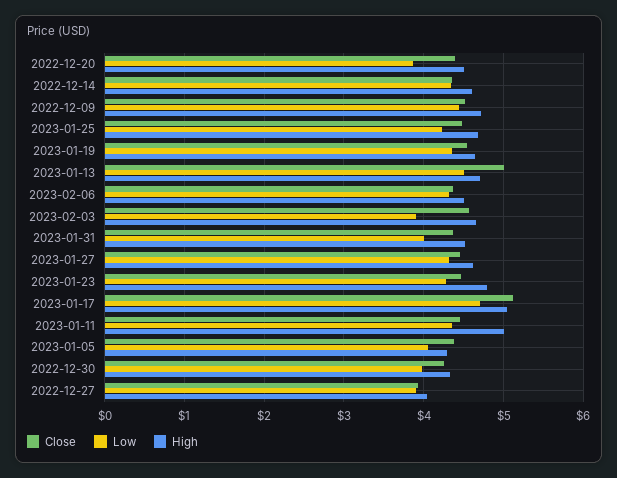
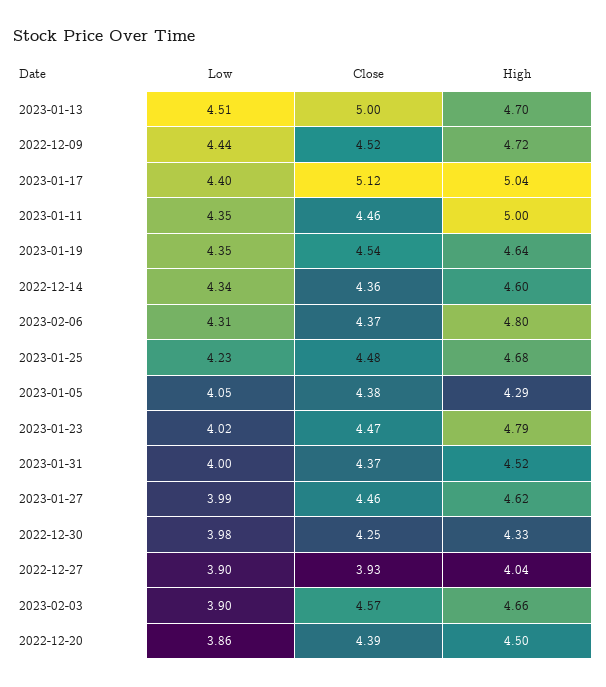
High, 2023-02-06: 4.5 -> 4.8
Low, 2023-01-27: 4.3 -> 3.99
Low, 2023-01-23: 4.3 -> 4.02
Low, 2023-01-17: 4.7 -> 4.4

